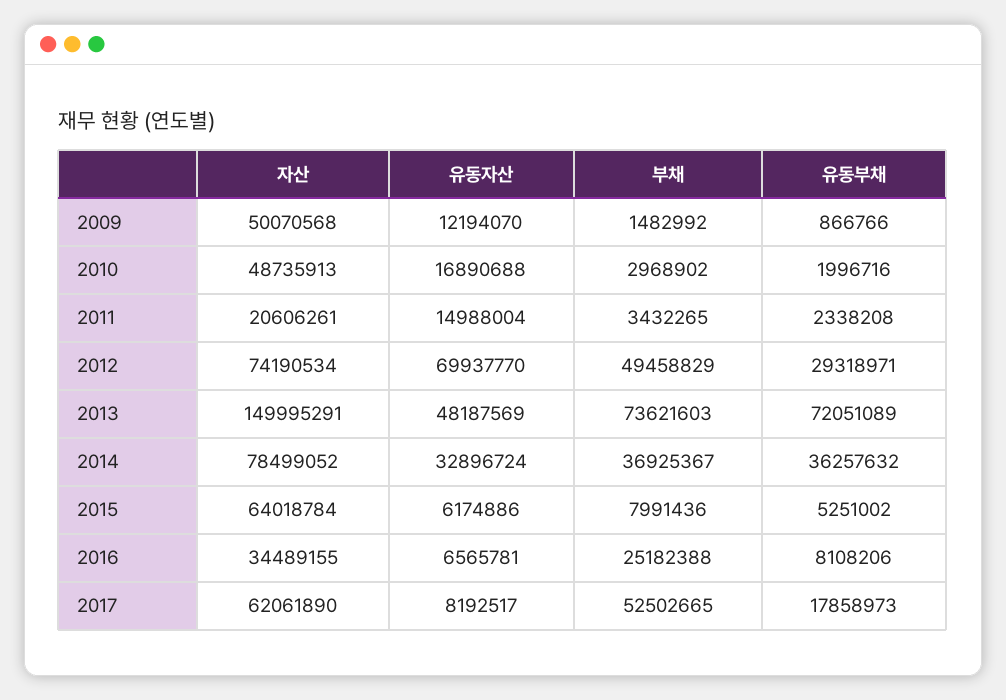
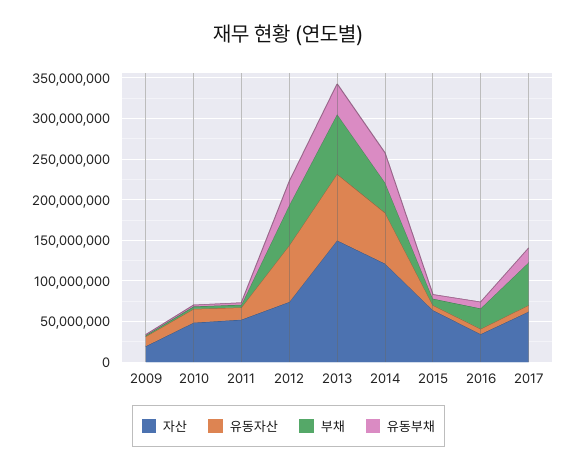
자산, 2009: 50070568 -> 20000000
자산, 2011: 20606261 -> 50000000
유동자산, 2013: 48187569 -> 80000000
유동부채, 2013: 72051089 -> 40000000
자산, 2014: 78499052 -> 120000000
유동자산, 2014: 32896724 -> 60000000

